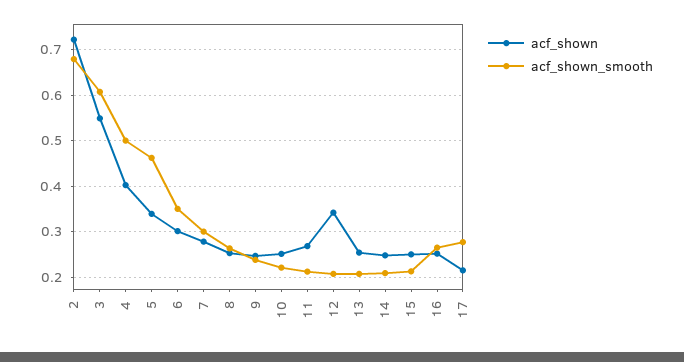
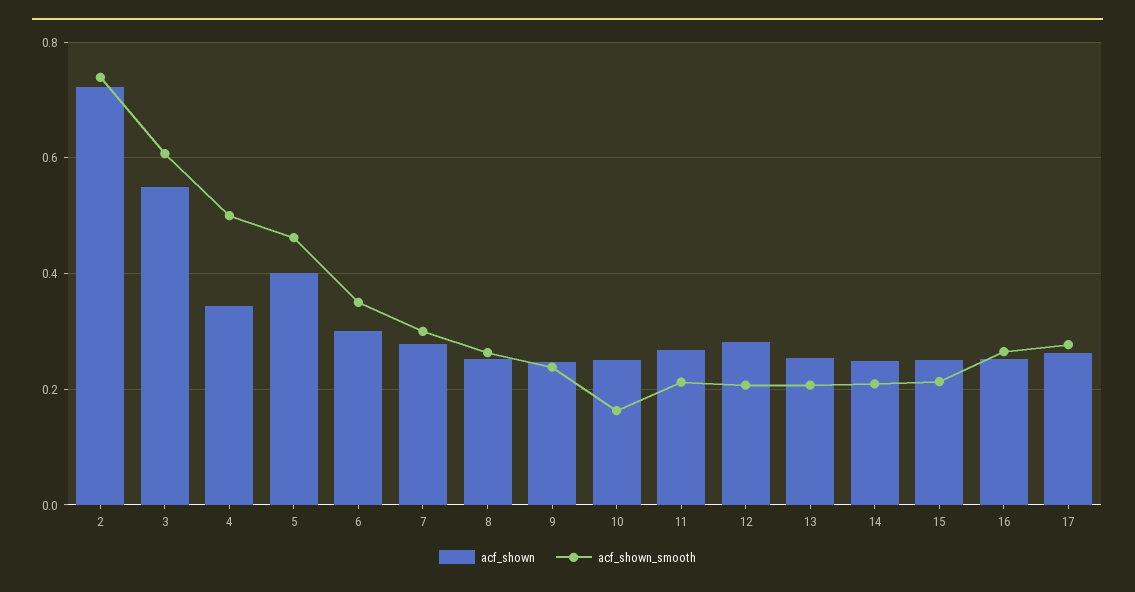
acf_shown_smooth, 2: 0.68 -> 0.74
acf_shown, 4: 0.4 -> 0.34
acf_shown, 5: 0.34 -> 0.4
acf_shown_smooth, 10: 0.22 -> 0.16
acf_shown, 12: 0.34 -> 0.28
acf_shown, 17: 0.22 -> 0.26

